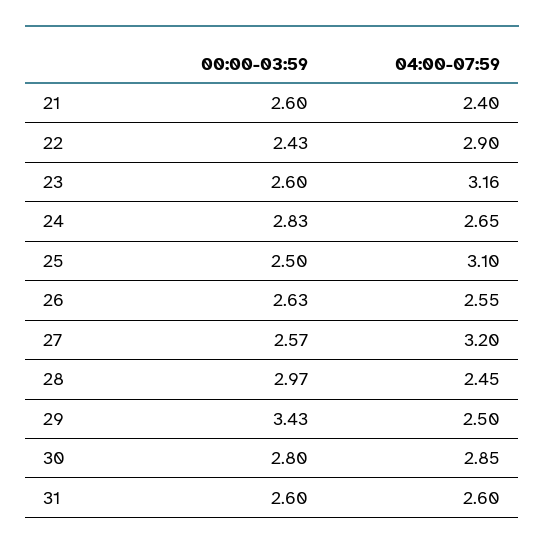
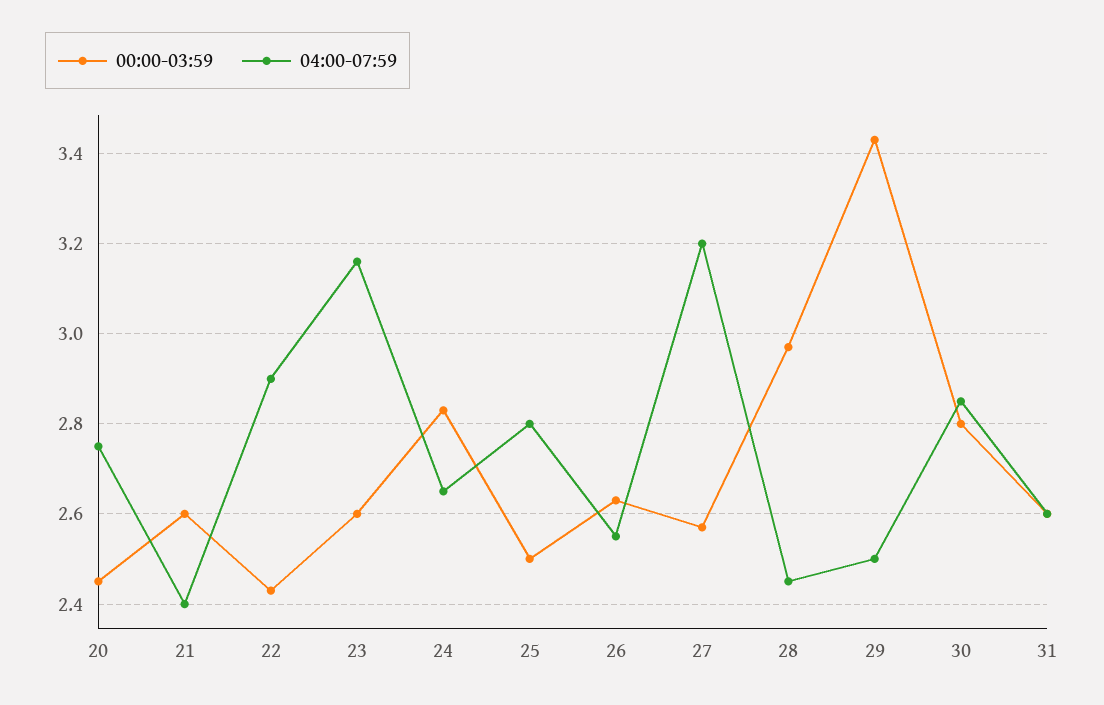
04:00-07:59, 25: 3.1 -> 2.8
00:00-03:59, 20: none -> 2.45
04:00-07:59, 20: none -> 2.75

